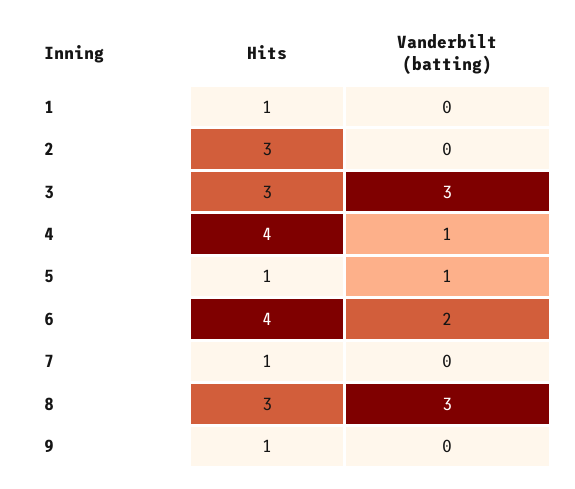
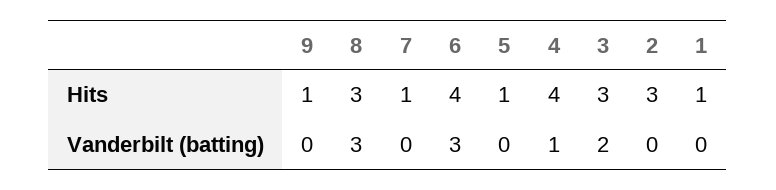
Vanderbilt (batting), 3: 3 -> 2
Vanderbilt (batting), 5: 1 -> 0
Vanderbilt (batting), 6: 2 -> 3

